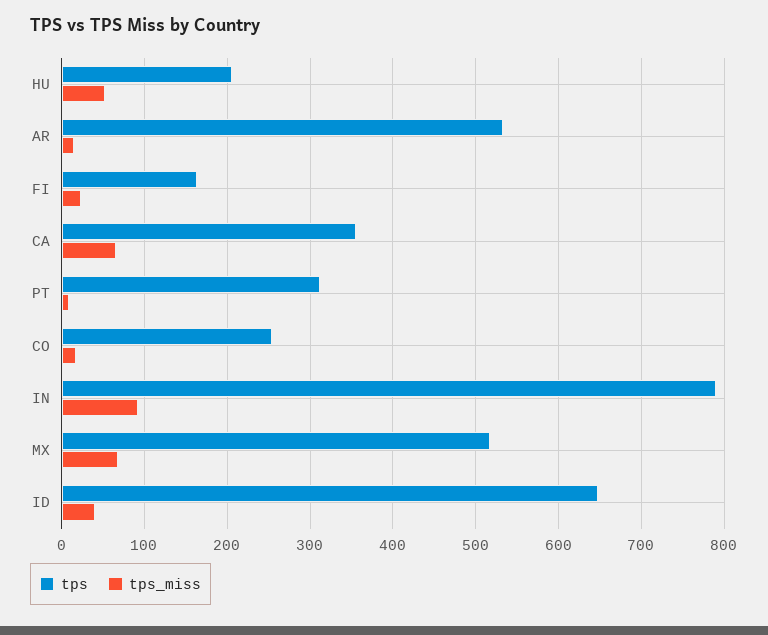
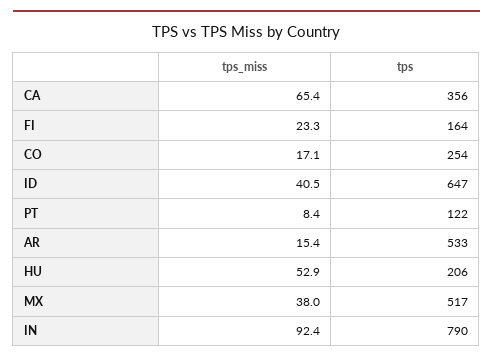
tps, PT: 310 -> 122
tps_miss, MX: 70 -> 38

